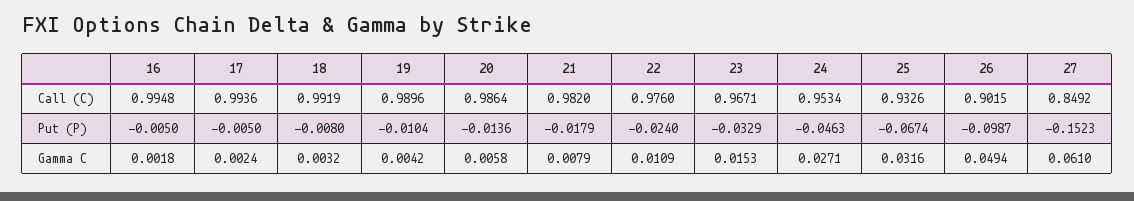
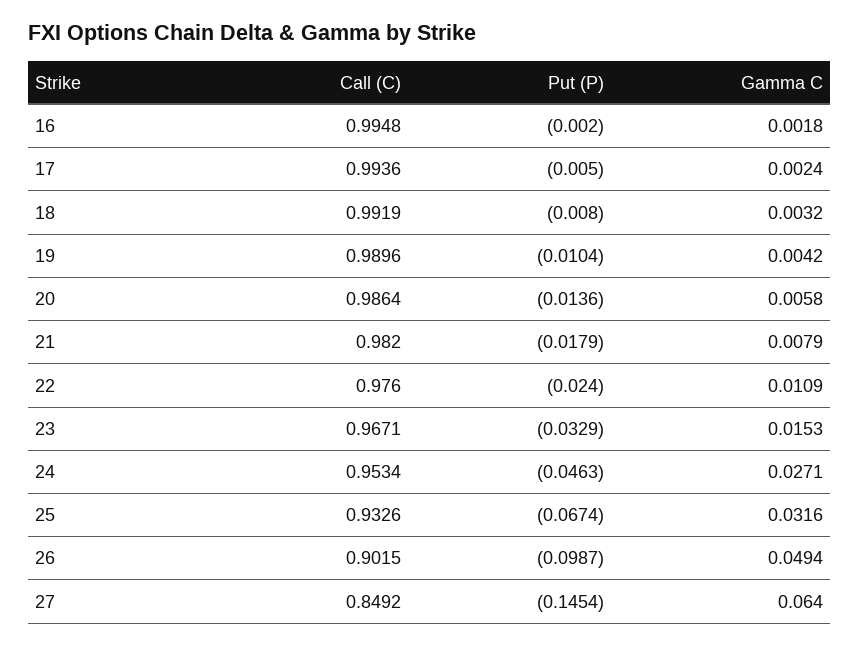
16, Put (P): -0.005 -> -0.002
27, Put (P): -0.1523 -> -0.1454
27, Gamma C: 0.061 -> 0.064

